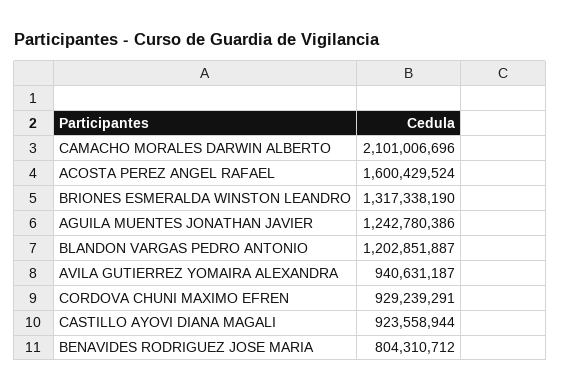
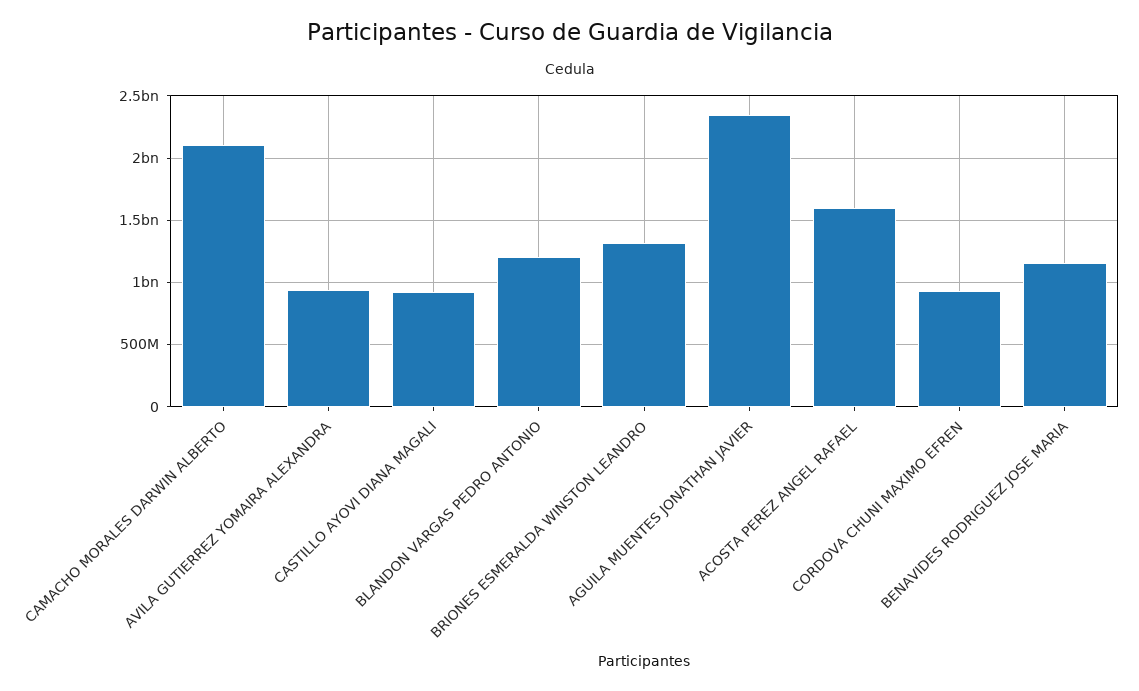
AGUILA MUENTES JONATHAN JAVIER: 1242780386 -> 2350000000
BENAVIDES RODRIGUEZ JOSE MARIA: 804310712 -> 1150000000

